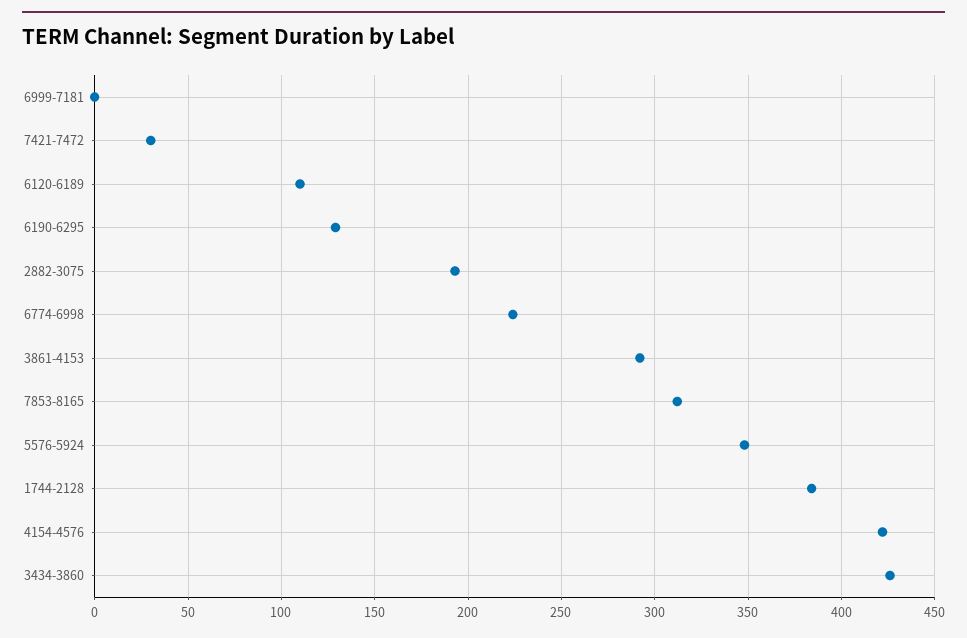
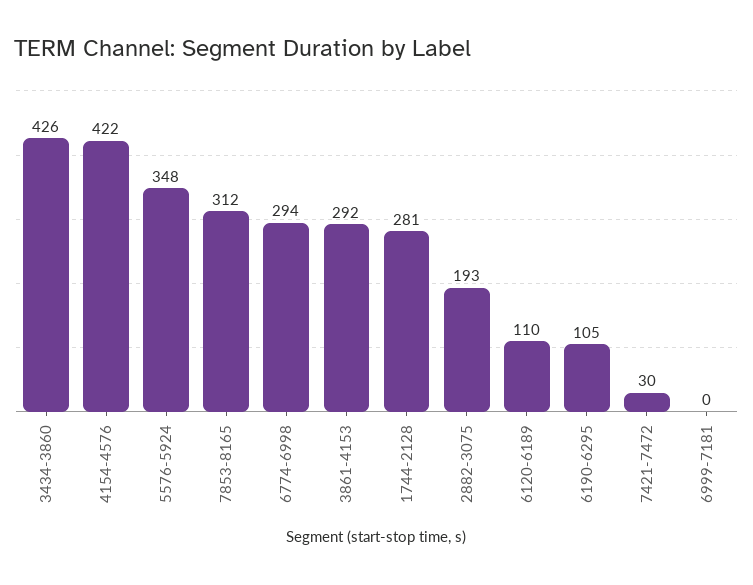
6190-6295: 130 -> 105
6774-6998: 225 -> 294
1744-2128: 385 -> 281

